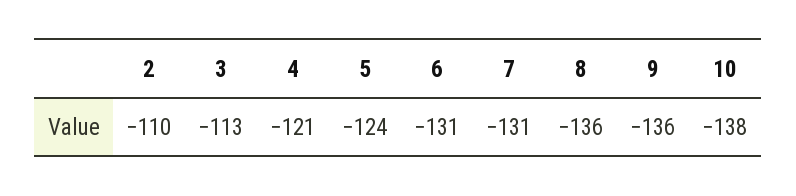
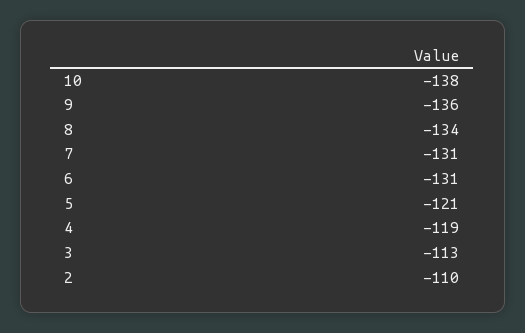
4: -121 -> -119
5: -124 -> -121
8: -136 -> -134

